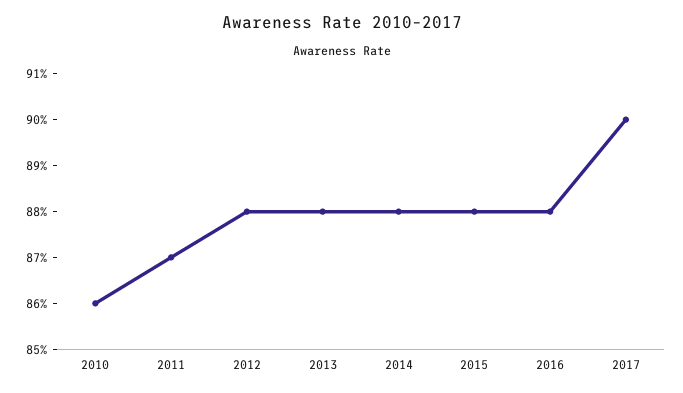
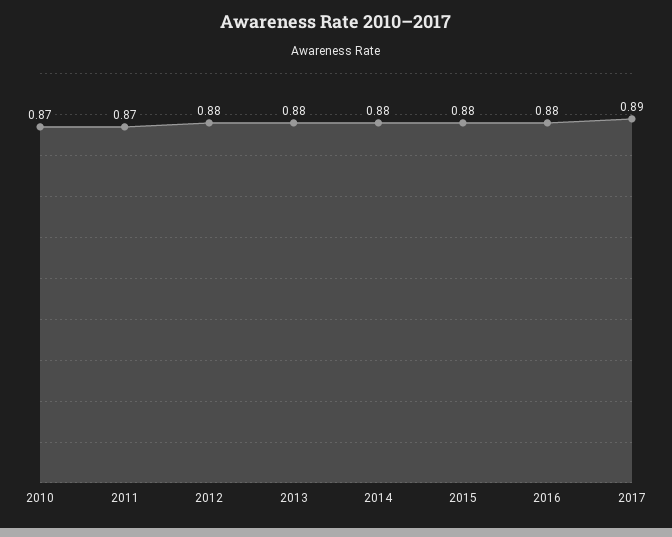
2010: 0.86 -> 0.87
2017: 0.9 -> 0.89

